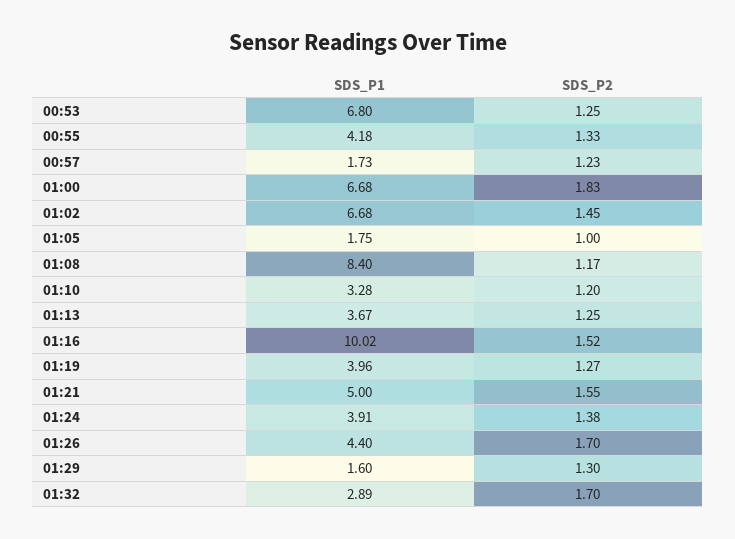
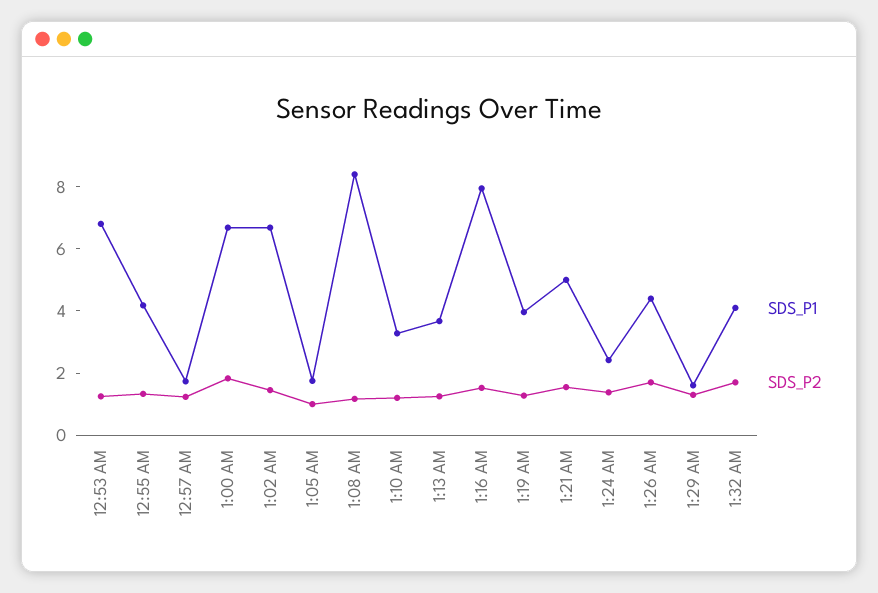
SDS_P1, 01:16: 10.02 -> 8
SDS_P1, 01:24: 3.91 -> 2.5
SDS_P1, 01:32: 2.89 -> 4

